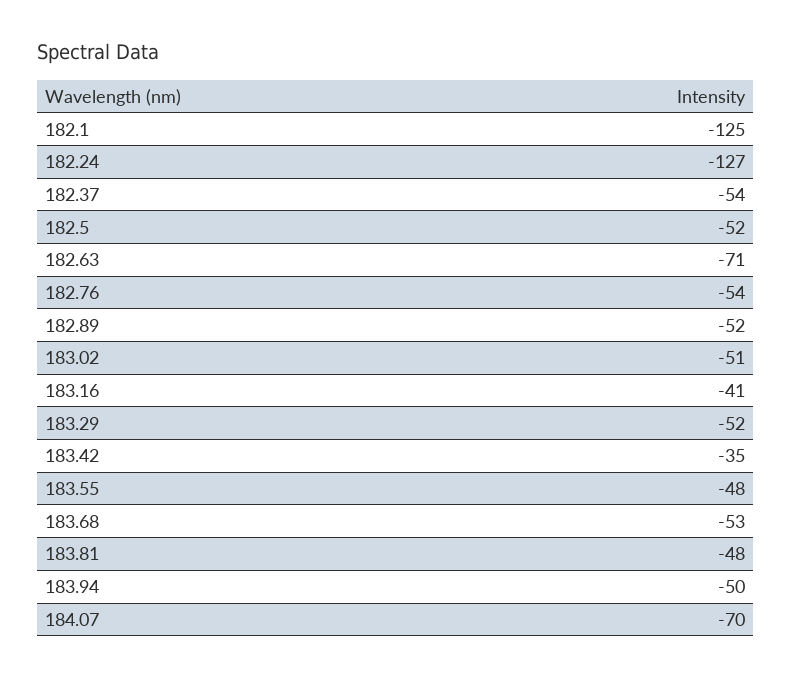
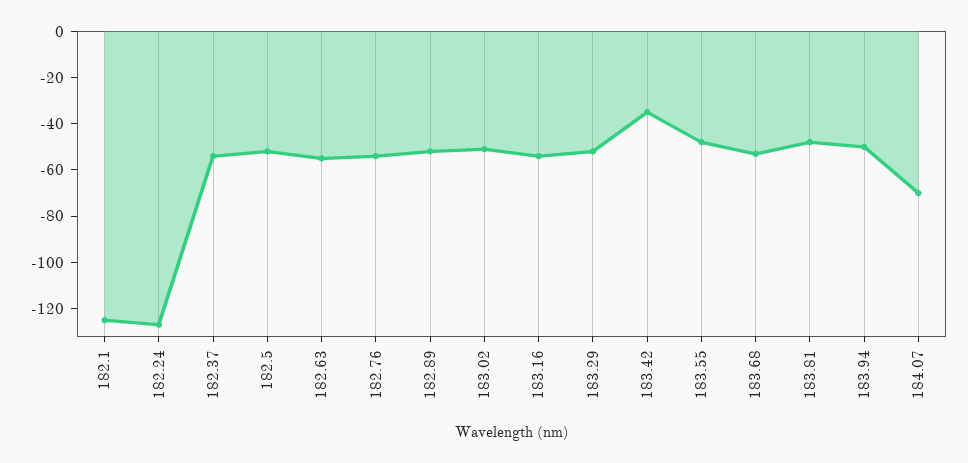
182.63: -71 -> -55
183.16: -41 -> -55

